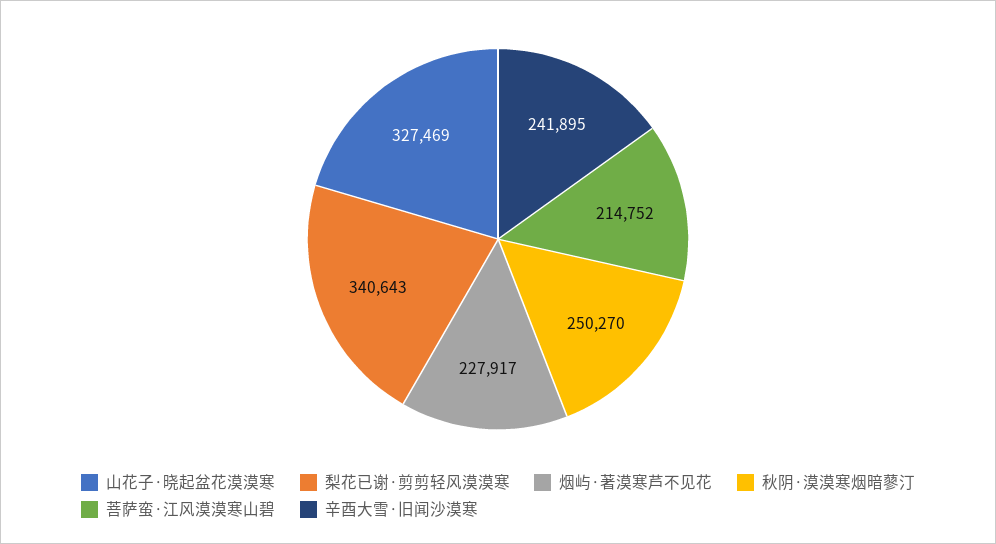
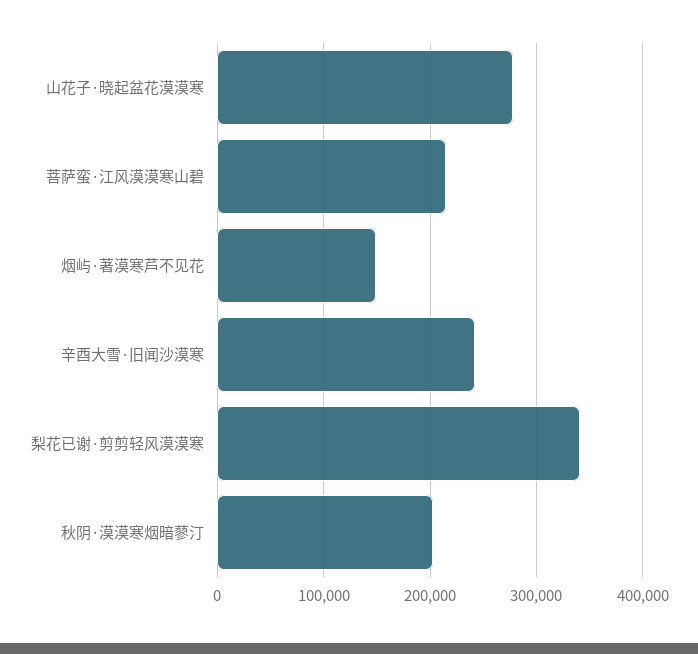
山花子·晓起盆花漠漠寒: 327469 -> 280000
烟屿·著漠寒芦不见花: 227917 -> 150000
秋阴·漠漠寒烟暗蓼汀: 250270 -> 200000

